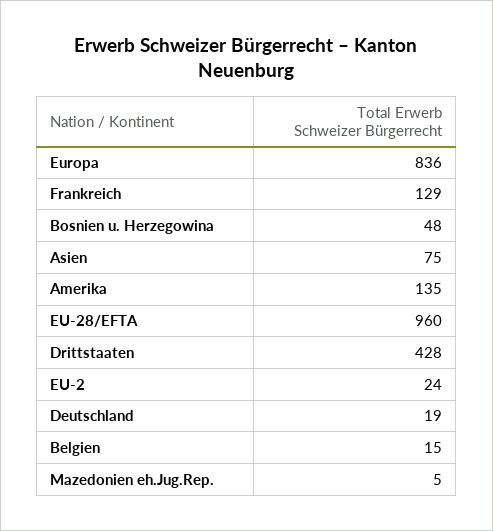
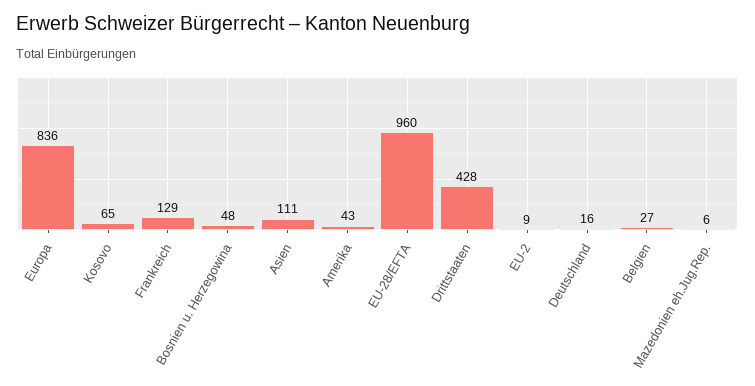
Asien: 75 -> 111
Amerika: 135 -> 43
EU-2: 24 -> 9
Deutschland: 19 -> 16
Belgien: 15 -> 27
Mazedonien eh.Jug.Rep.: 5 -> 6
Kosovo: none -> 65

